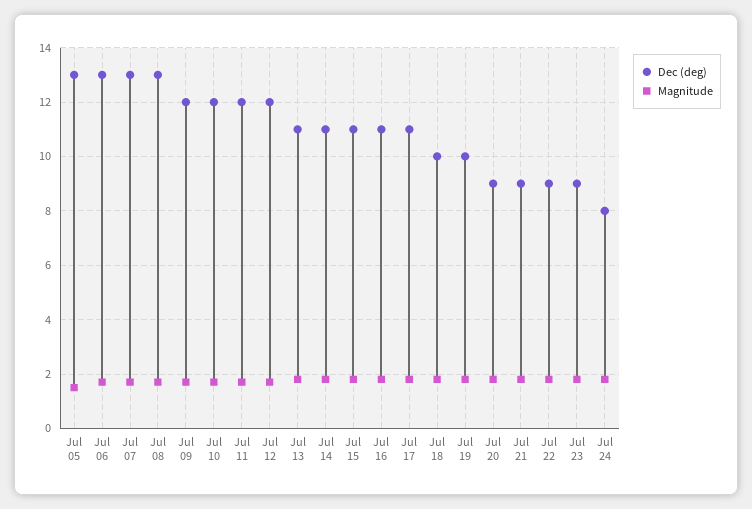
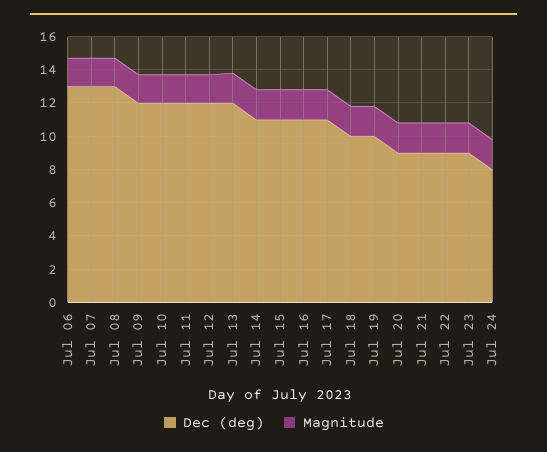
Dec (deg), Jul 05: 13 -> none
Magnitude, Jul 05: 1.5 -> none
Dec (deg), Jul 13: 11 -> 12

